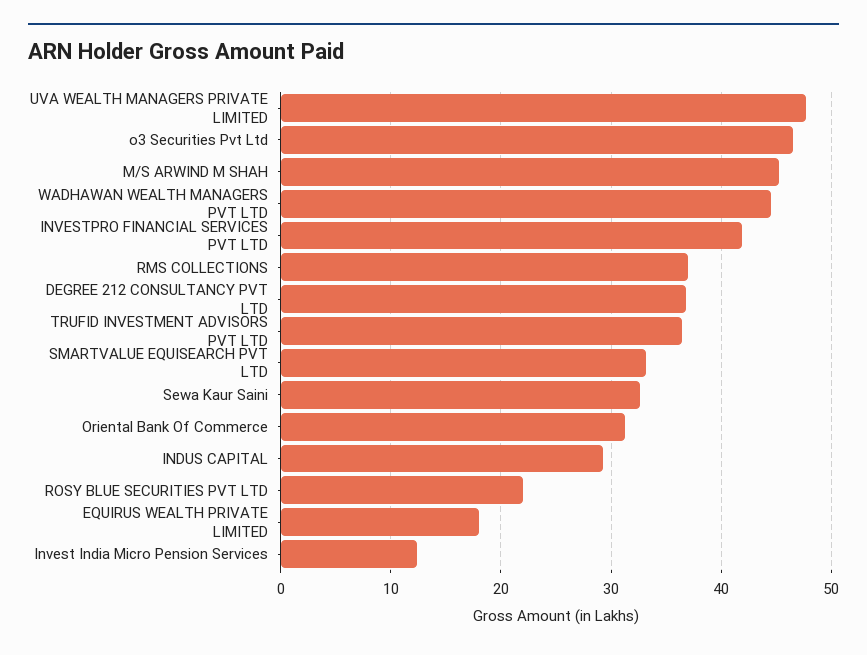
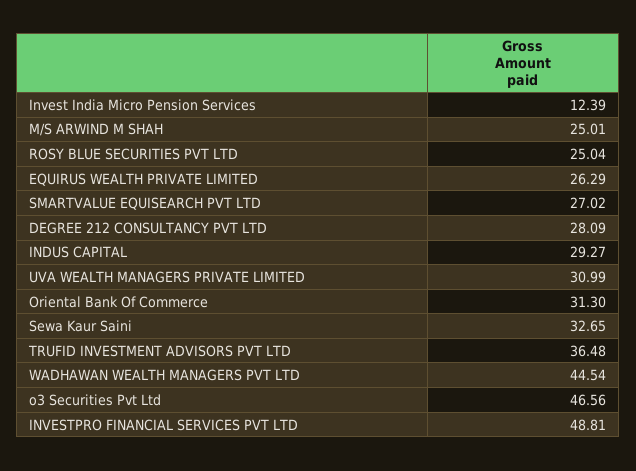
UVA WEALTH MANAGERS PRIVATE LIMITED: 48 -> 30.99
M/S ARWIND M SHAH: 45 -> 25.01
INVESTPRO FINANCIAL SERVICES PVT LTD: 42 -> 48.81
RMS COLLECTIONS: 37 -> none
DEGREE 212 CONSULTANCY PVT LTD: 37 -> 28.09
SMARTVALUE EQUISEARCH PVT LTD: 33 -> 27.02
ROSY BLUE SECURITIES PVT LTD: 22 -> 25.04
EQUIRUS WEALTH PRIVATE LIMITED: 18 -> 26.29

